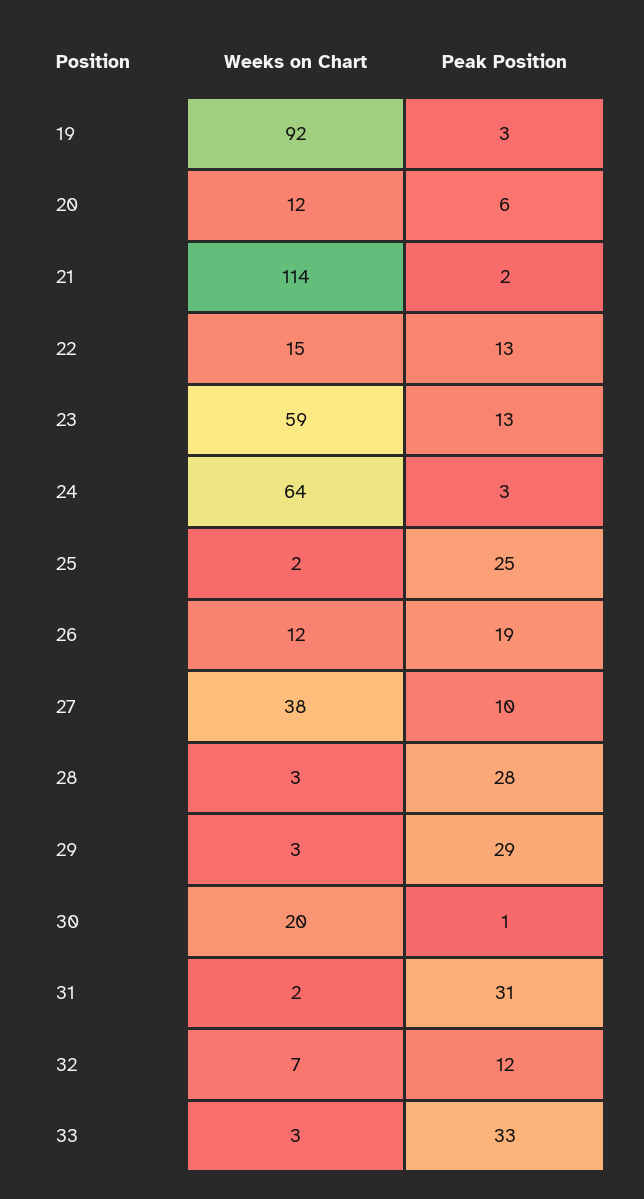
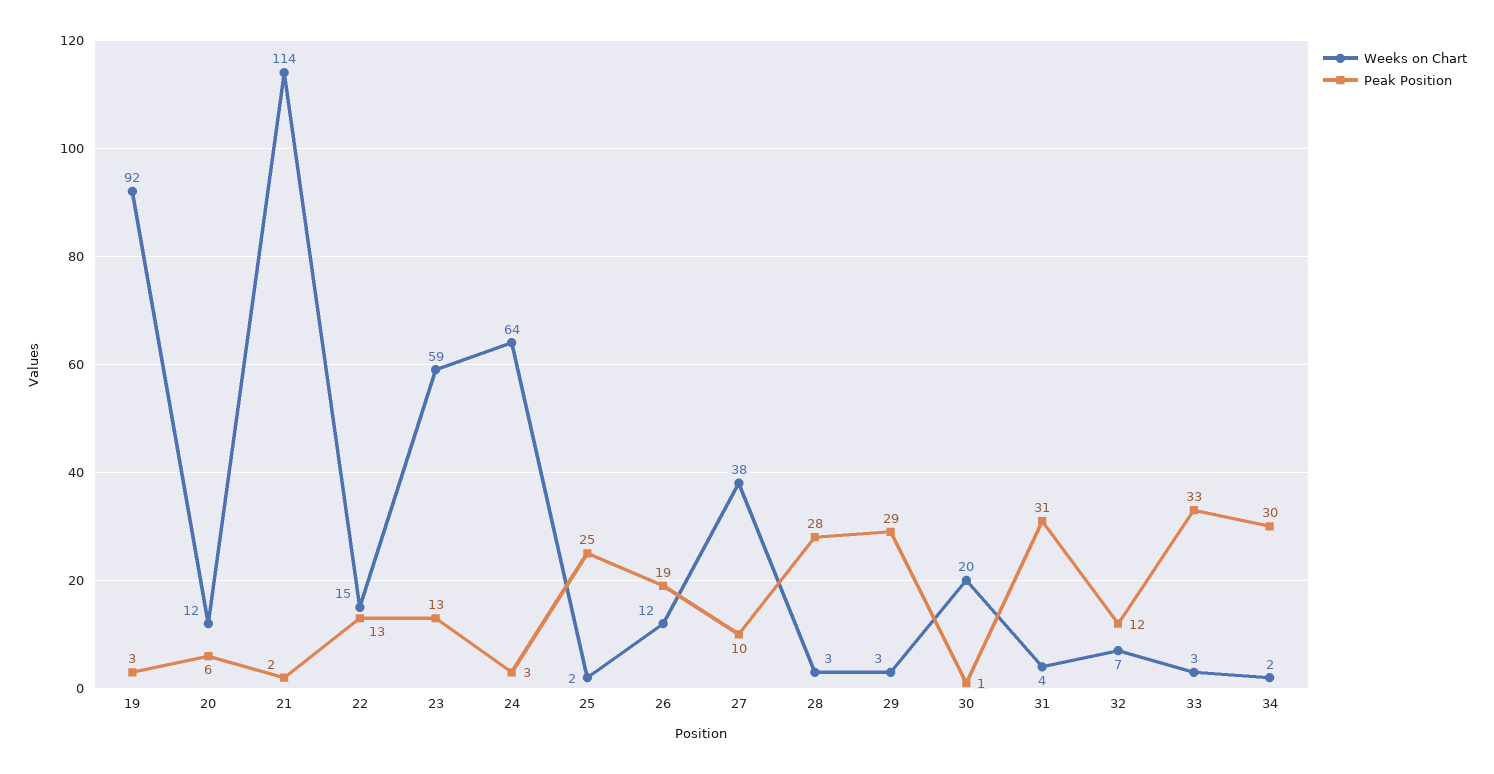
Weeks on Chart, 31: 2 -> 4
Weeks on Chart, 34: none -> 2
Peak Position, 34: none -> 30

